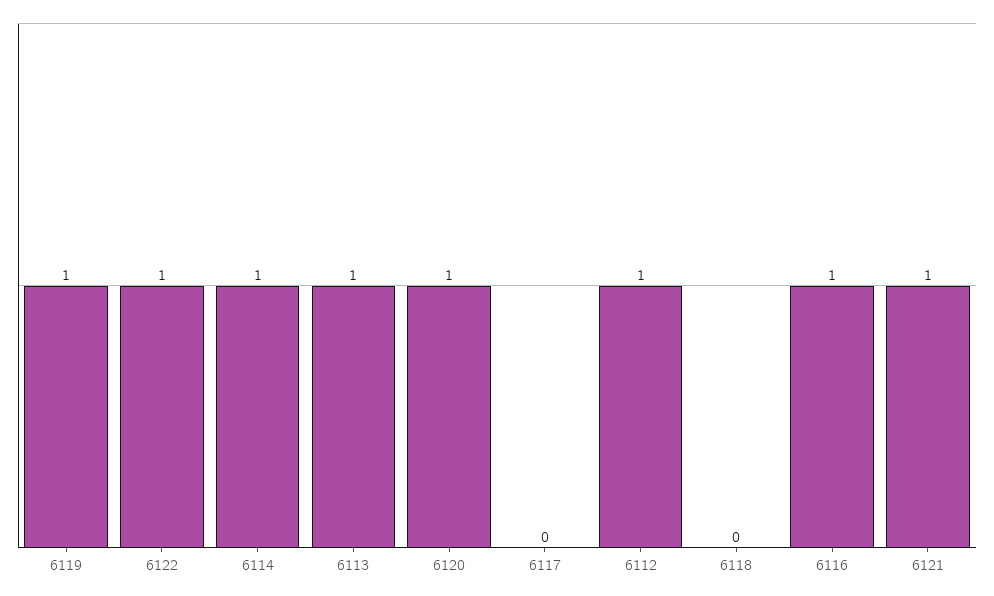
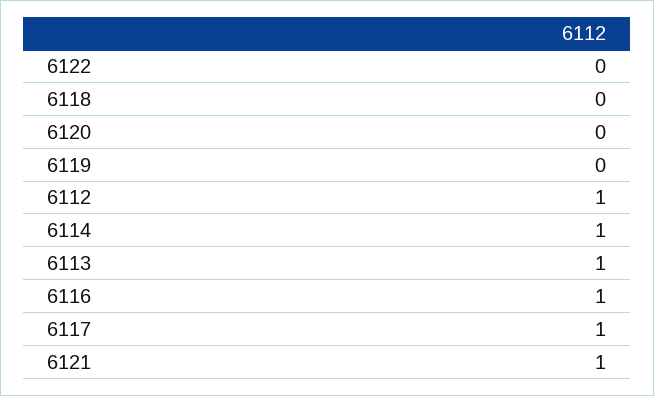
6119: 1 -> 0
6122: 1 -> 0
6120: 1 -> 0
6117: 0 -> 1

